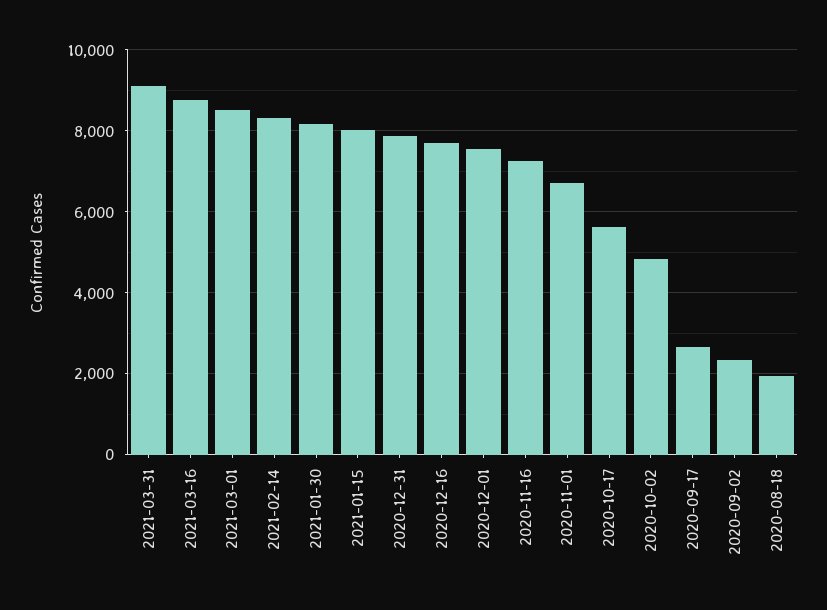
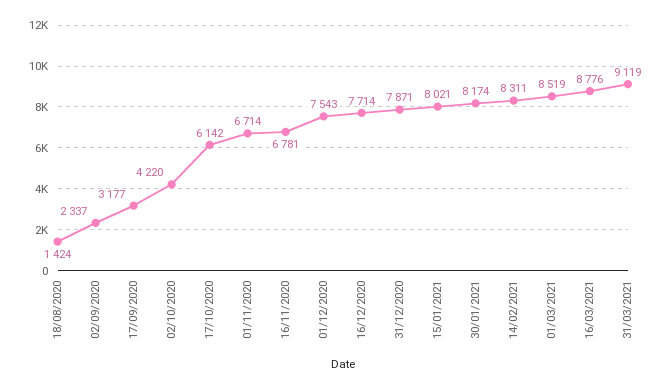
2020-11-16: 7200 -> 6781
2020-10-17: 5600 -> 6142
2020-10-02: 4800 -> 4220
2020-09-17: 2600 -> 3177
2020-08-18: 2000 -> 1424

